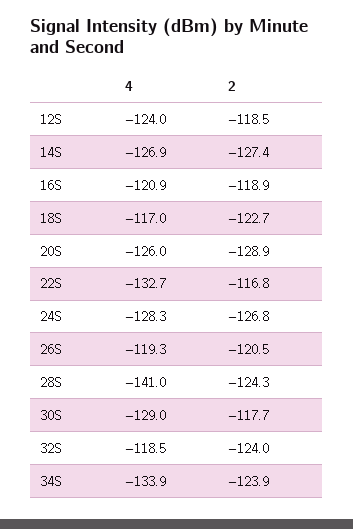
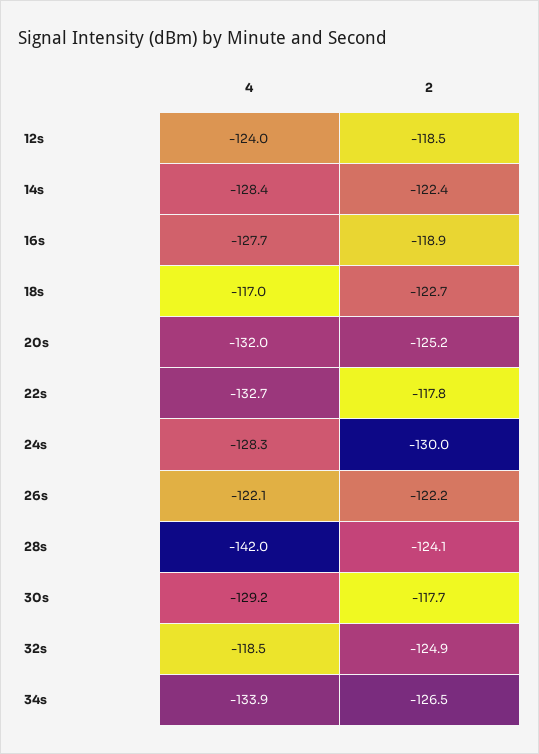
4, 14S: -126.9 -> -128.4
2, 14S: -127.4 -> -122.4
4, 16S: -120.9 -> -127.7
4, 20S: -126 -> -132
2, 20S: -128.9 -> -125.2
2, 22S: -116.8 -> -117.8
2, 24S: -126.8 -> -130
4, 26S: -119.3 -> -122.1
2, 26S: -120.5 -> -122.2
4, 28S: -141 -> -142
2, 28S: -124.3 -> -124.1
4, 30S: -129 -> -129.2
2, 32S: -124 -> -124.9
2, 34S: -123.9 -> -126.5

